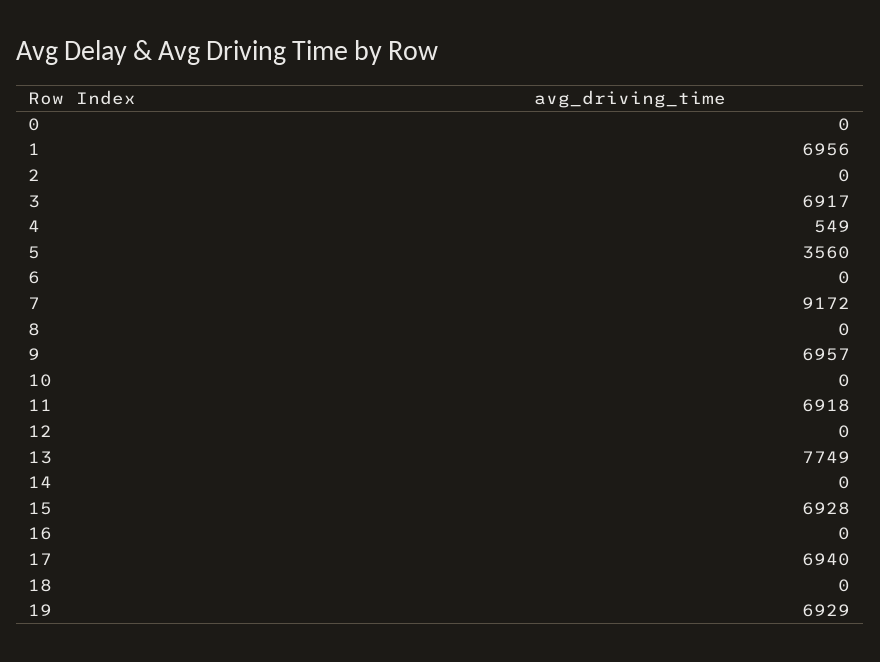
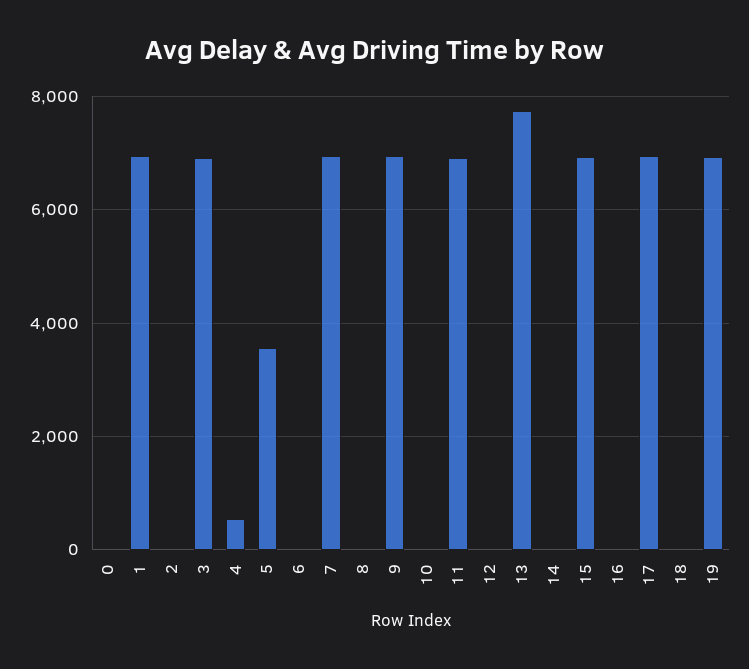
7: 9172 -> 7000

